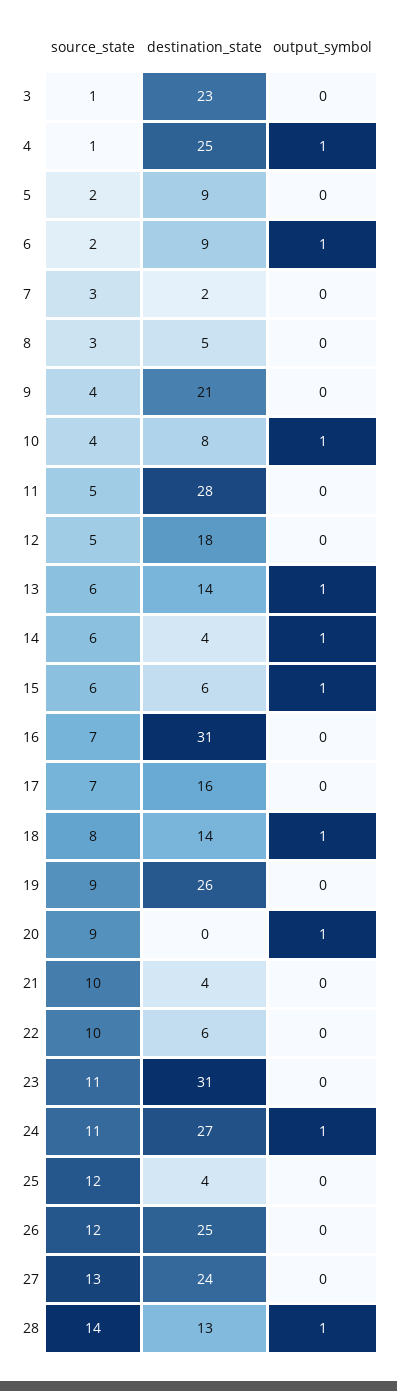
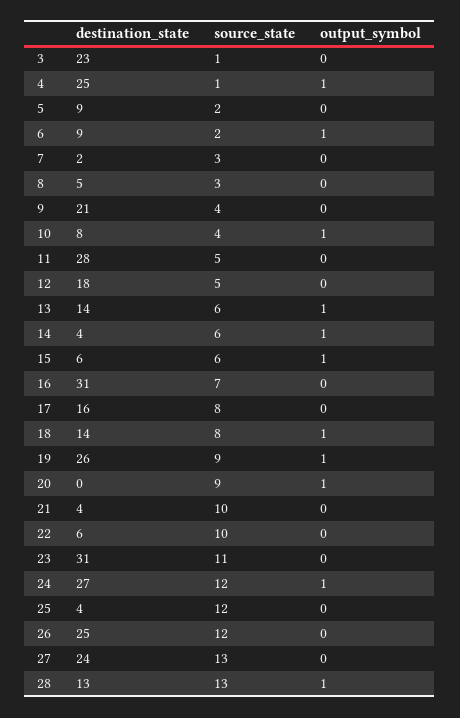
source_state, 17: 7 -> 8
output_symbol, 19: 0 -> 1
source_state, 24: 11 -> 12
source_state, 28: 14 -> 13

